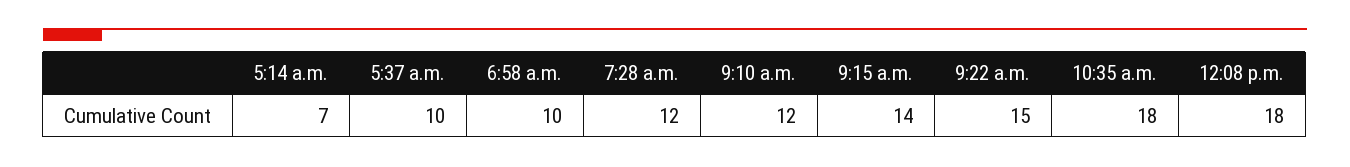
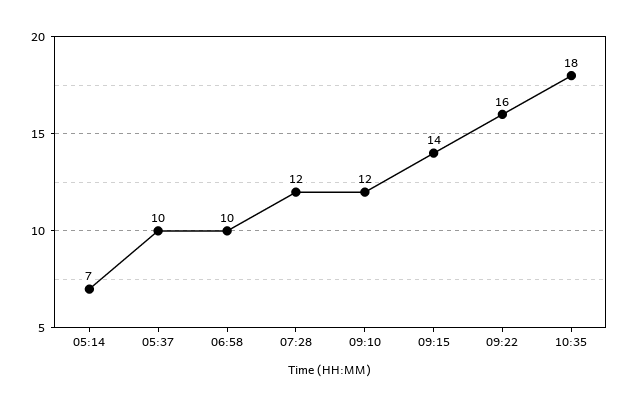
9:22 a.m.: 15 -> 16
12:08 p.m.: 18 -> none

